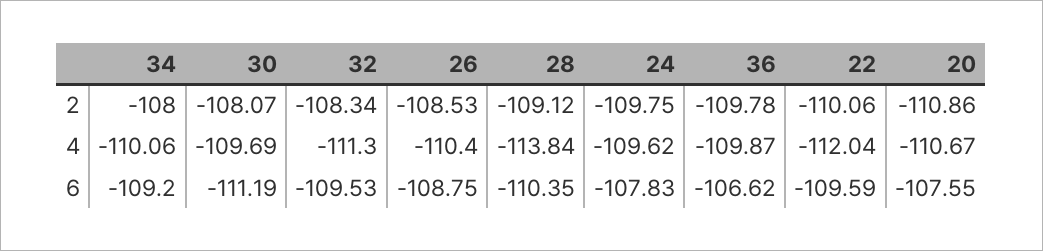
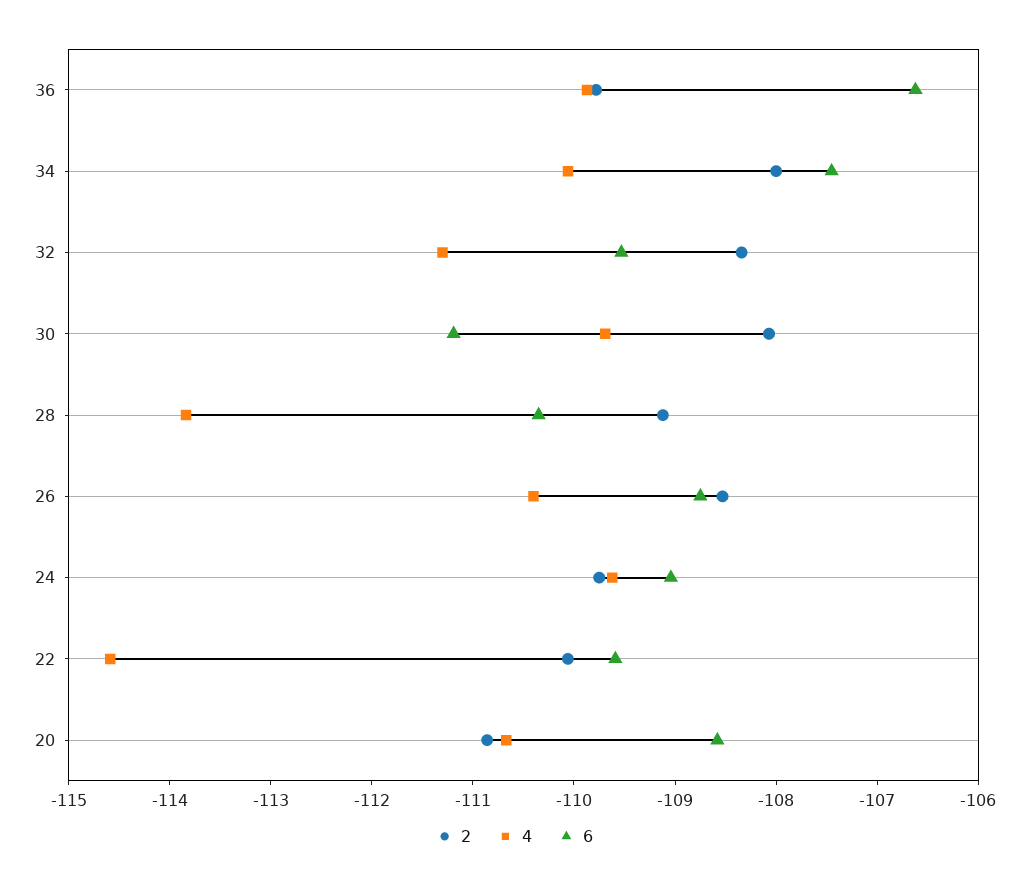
4, 22: -112.04 -> -114.6
6, 34: -109.2 -> -107.4
6, 24: -107.83 -> -109
6, 20: -107.55 -> -108.6

